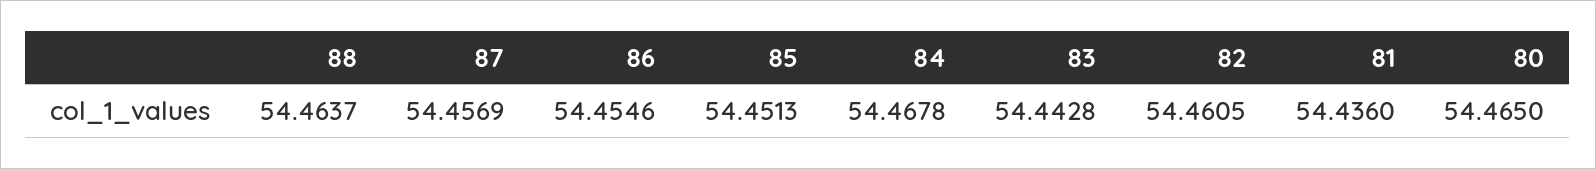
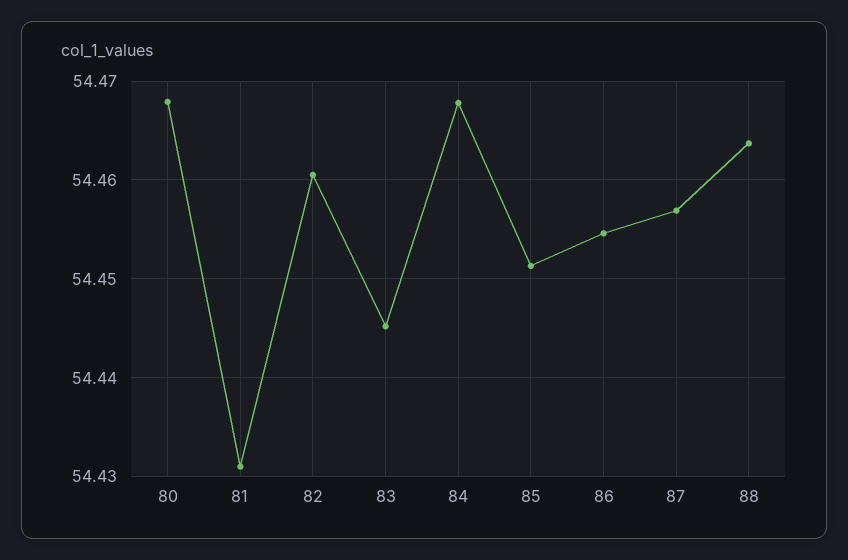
83: 54.4428 -> 54.445
81: 54.436 -> 54.431
80: 54.465 -> 54.468

